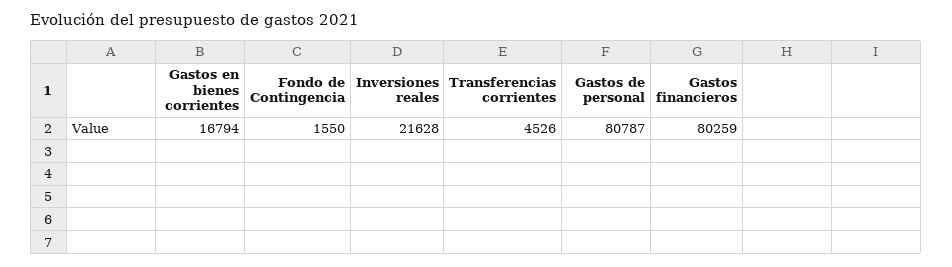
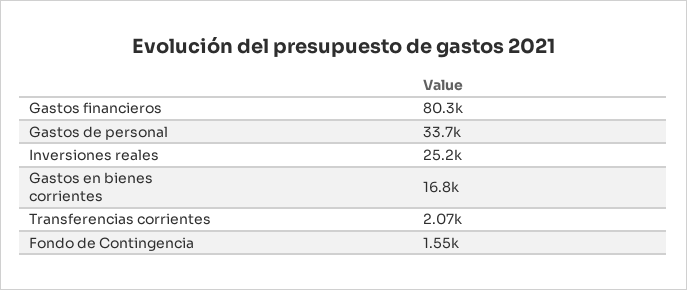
Inversiones reales: 21628 -> 25200
Transferencias corrientes: 4526 -> 2070
Gastos de personal: 80787 -> 33700

